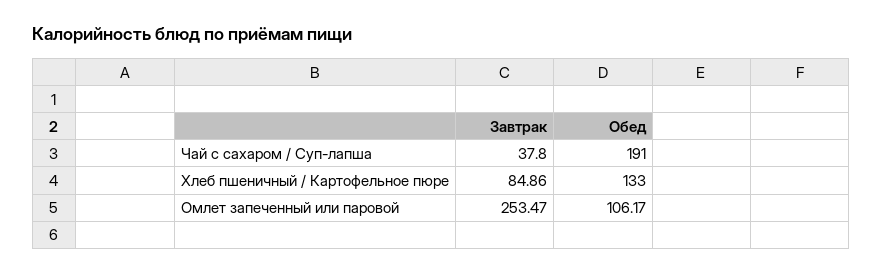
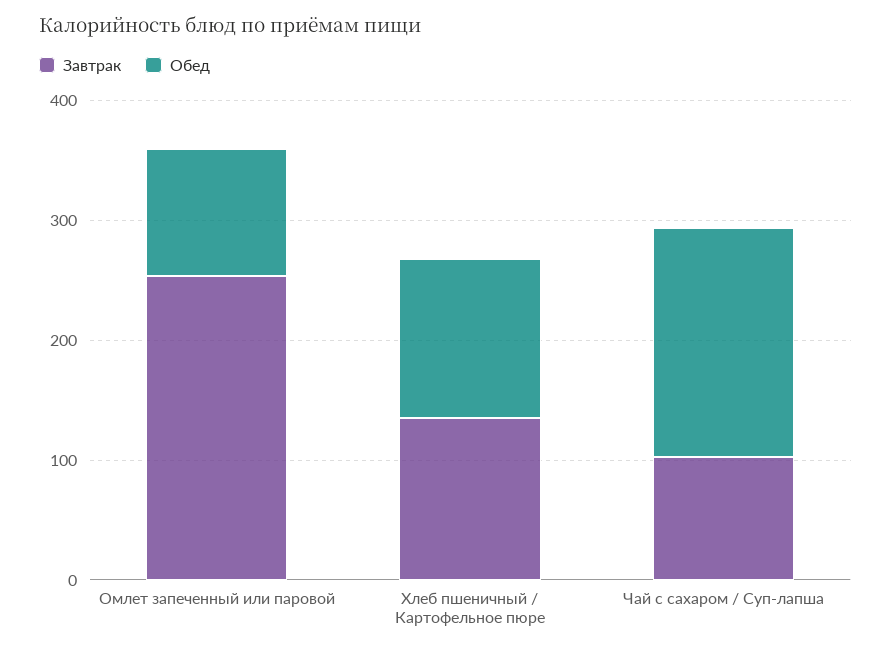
Завтрак, Чай с сахаром / Суп-лапша: 37.8 -> 100
Завтрак, Хлеб пшеничный / Картофельное пюре: 84.86 -> 140

